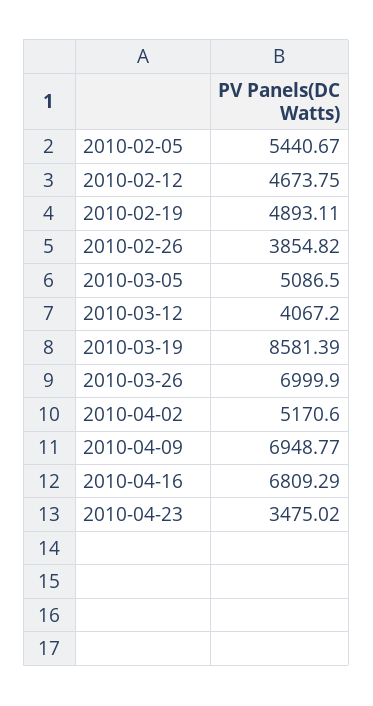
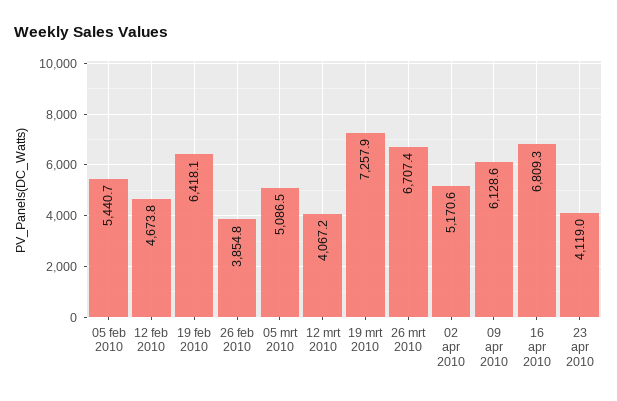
2010-02-19: 4893.11 -> 6418.1
2010-03-19: 8581.39 -> 7257.9
2010-03-26: 6999.9 -> 6707.4
2010-04-09: 6948.77 -> 6128.6
2010-04-23: 3475.02 -> 4119

